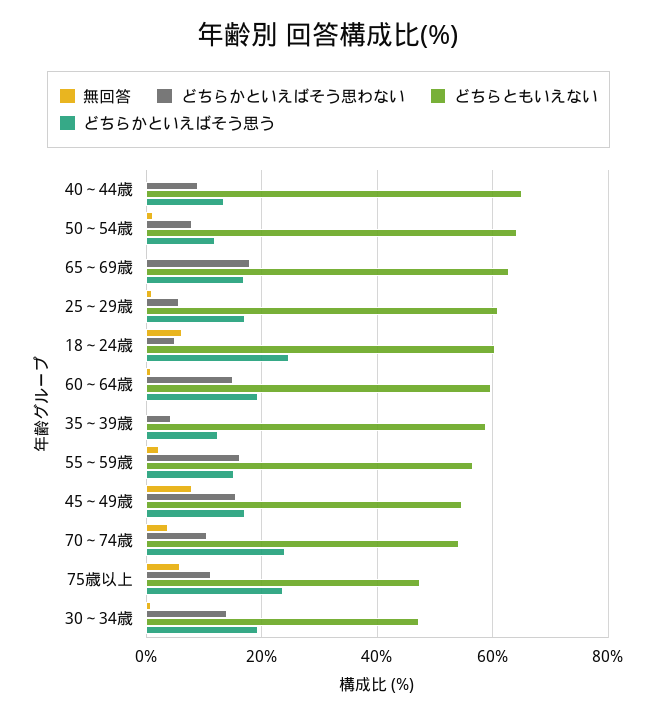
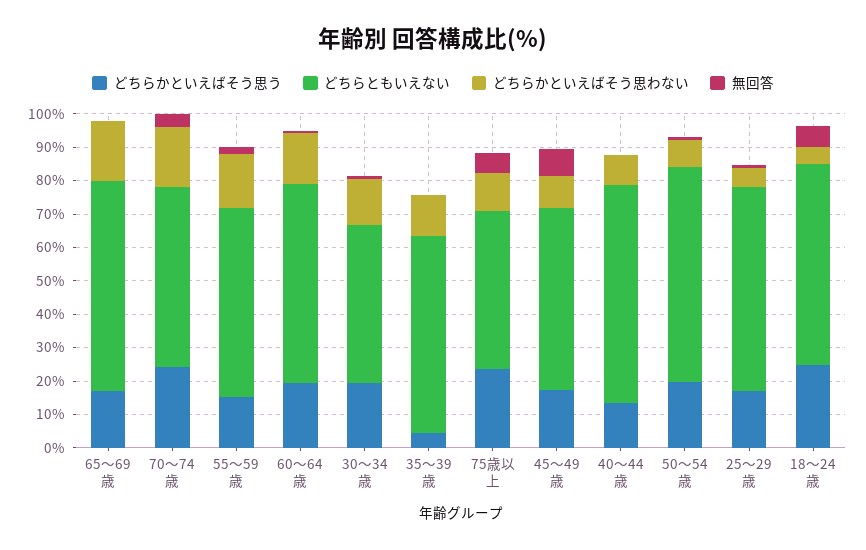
どちらかといえばそう思う, 50～54歳: 12 -> 20
どちらかといえばそう思わない, 35～39歳: 4 -> 12.5
どちらかといえばそう思う, 35～39歳: 12 -> 5
どちらかといえばそう思わない, 45～49歳: 16 -> 10
どちらかといえばそう思わない, 70～74歳: 10 -> 17.5

